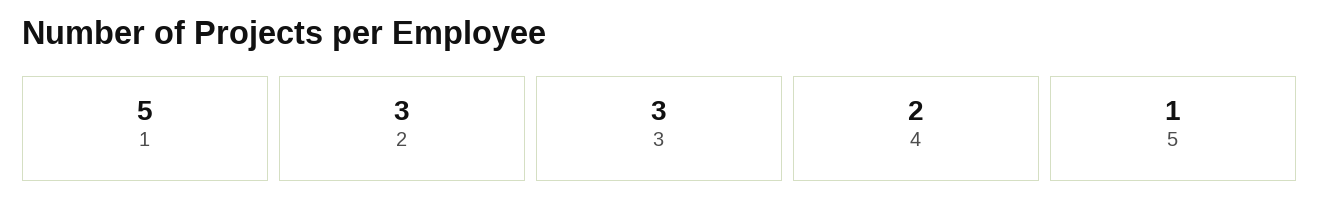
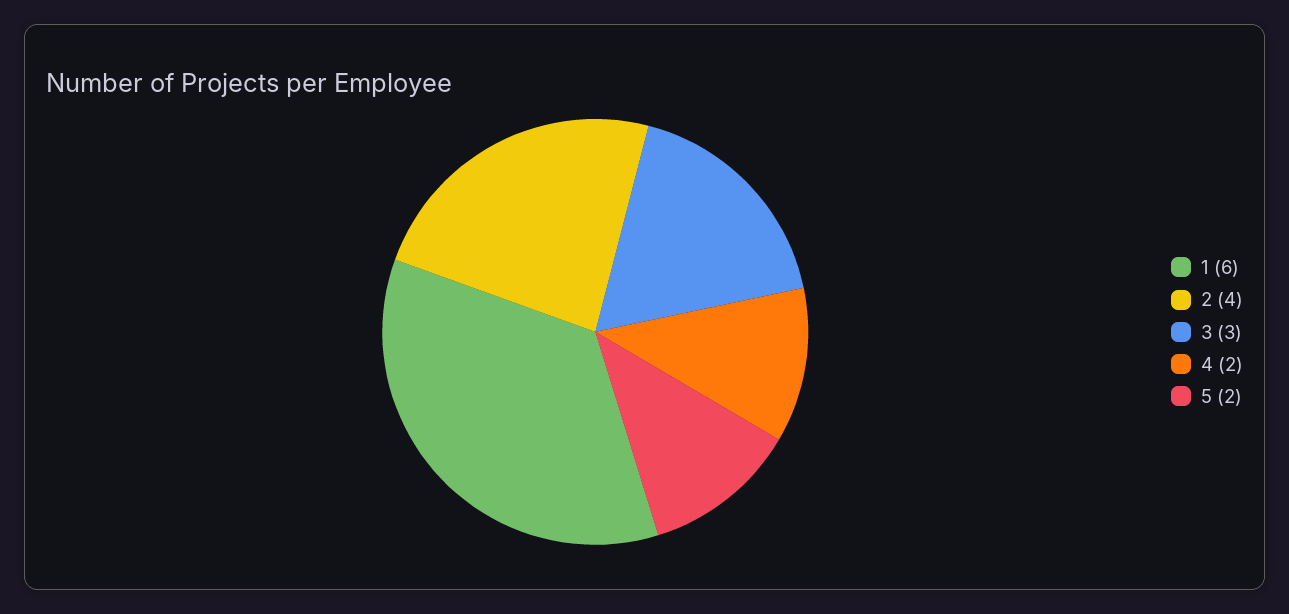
1: 5 -> 6
2: 3 -> 4
5: 1 -> 2

